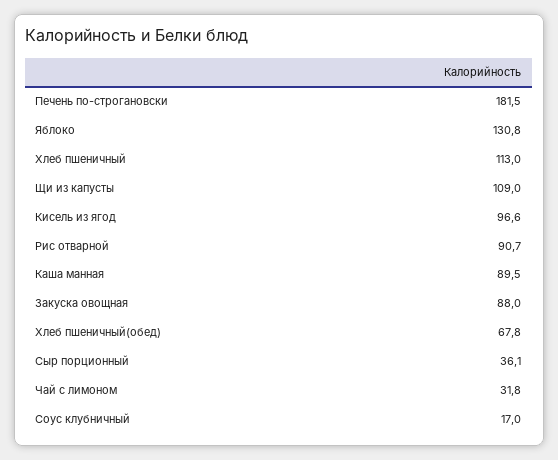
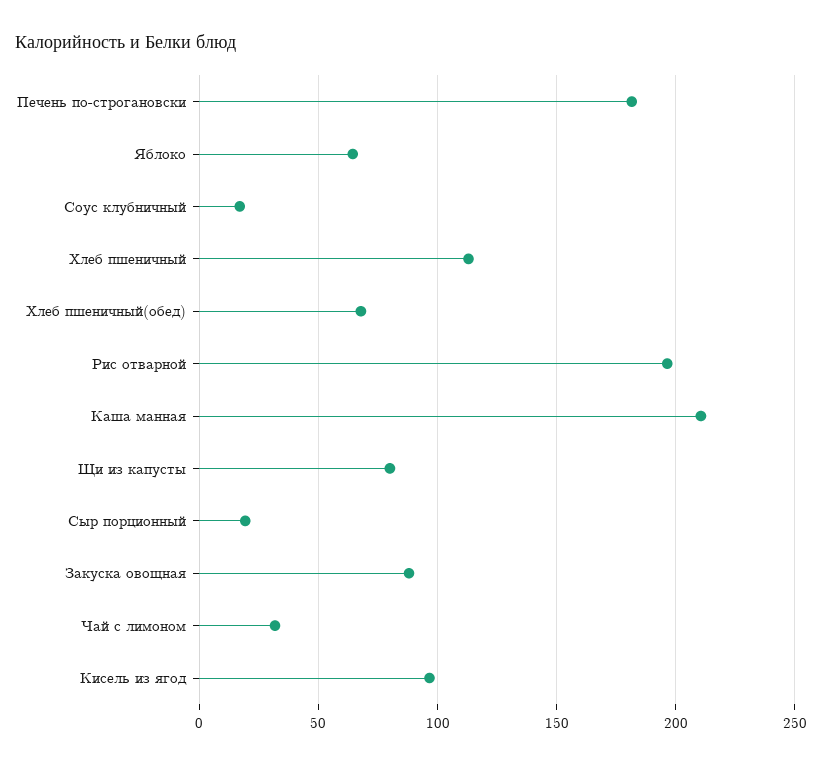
Яблоко: 130.8 -> 65
Щи из капусты: 109 -> 80
Рис отварной: 90.7 -> 195
Каша манная: 89.5 -> 210
Сыр порционный: 36.1 -> 20

